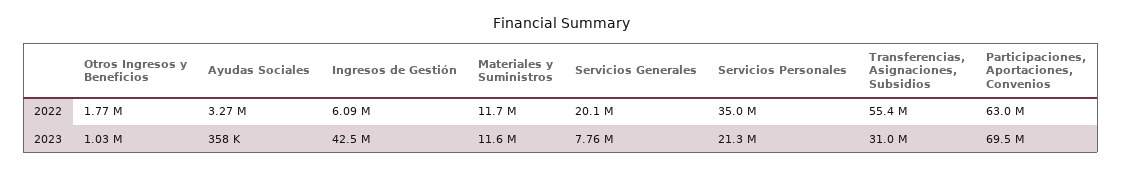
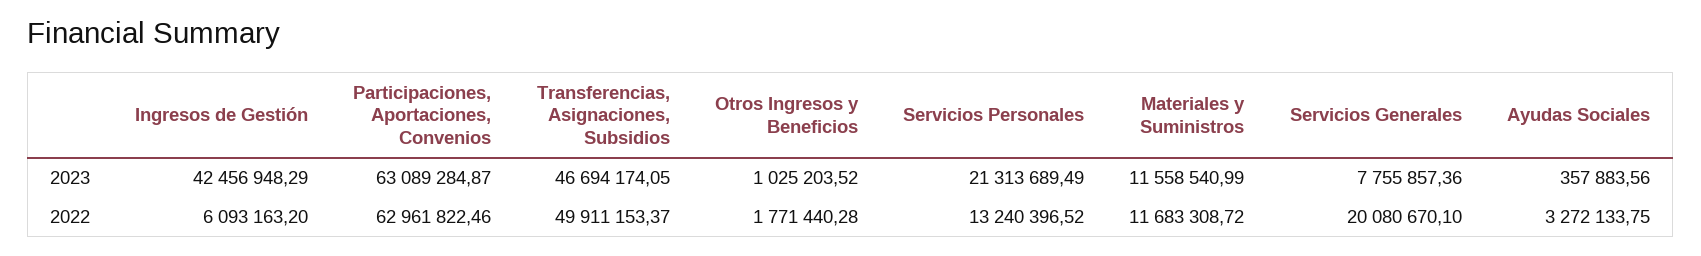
Servicios Personales, 2022: 35000000 -> 13240396.52
Transferencias, Asignaciones, Subsidios, 2022: 55400000 -> 49911153.37
Transferencias, Asignaciones, Subsidios, 2023: 31000000 -> 46694174.05
Participaciones, Aportaciones, Convenios, 2023: 69500000 -> 63089284.87

